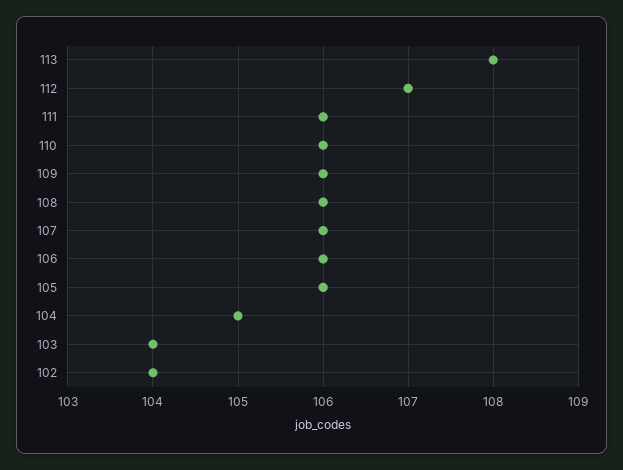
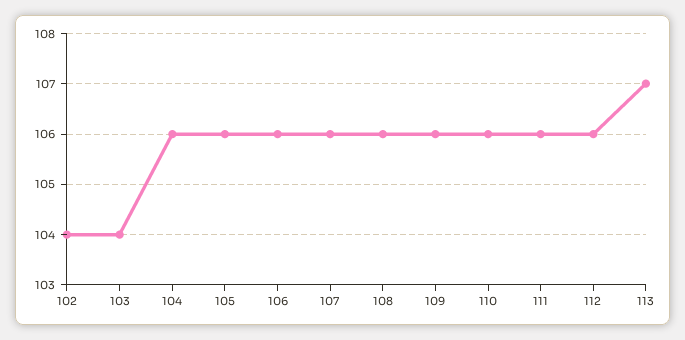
113: 108 -> 107
112: 107 -> 106
104: 105 -> 106

